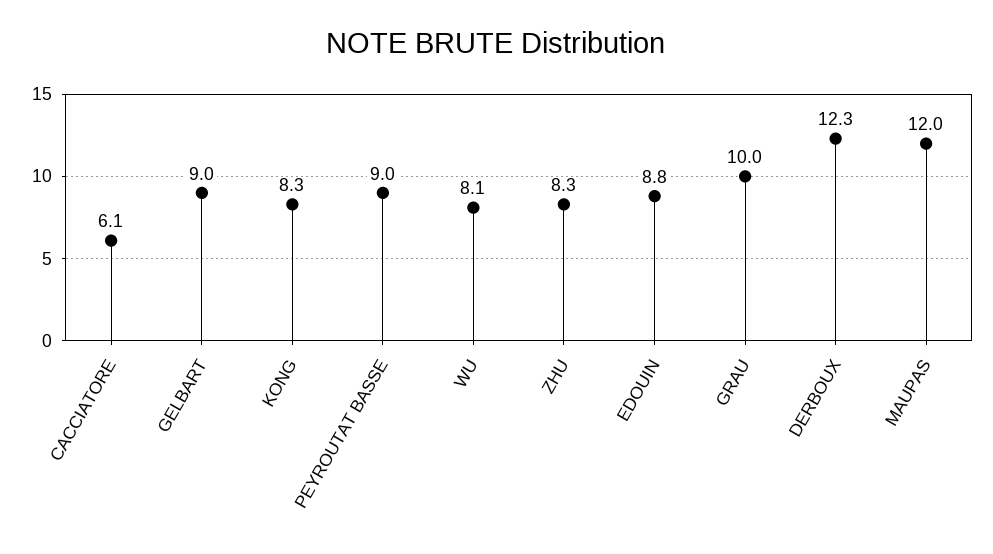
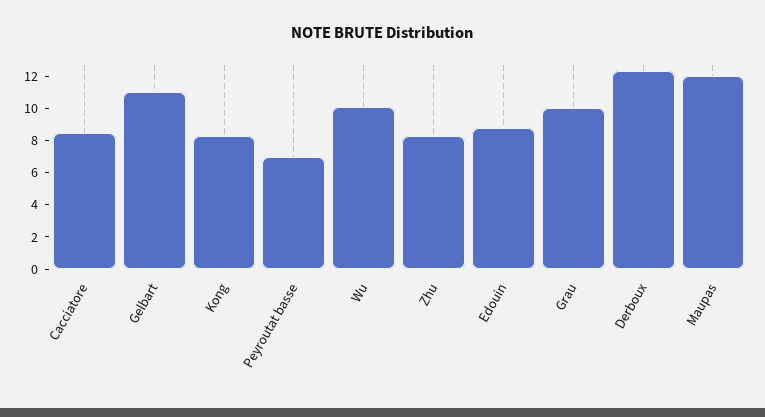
CACCIATORE: 6.1 -> 8.5
GELBART: 9 -> 11
PEYROUTAT BASSE: 9 -> 7
WU: 8.1 -> 10

